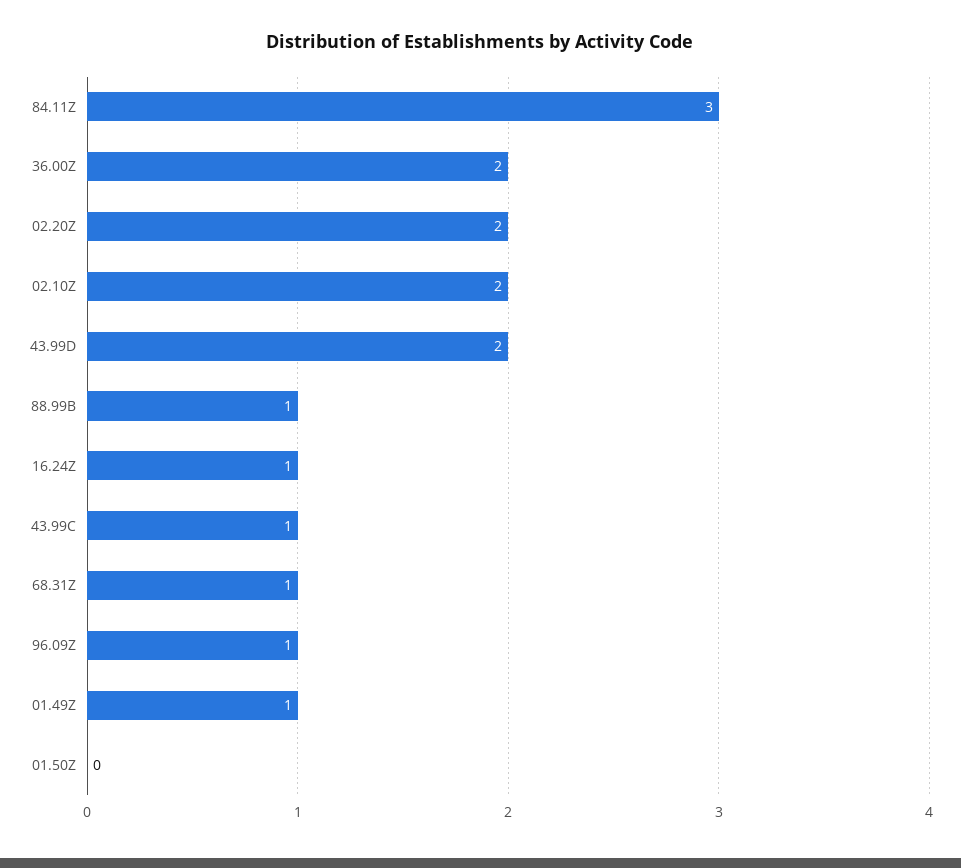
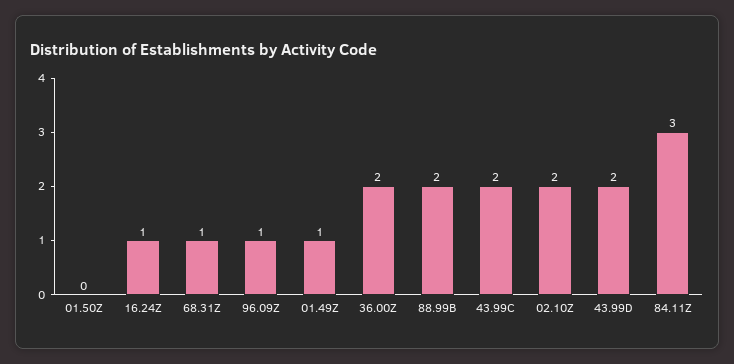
02.20Z: 2 -> none
88.99B: 1 -> 2
43.99C: 1 -> 2

